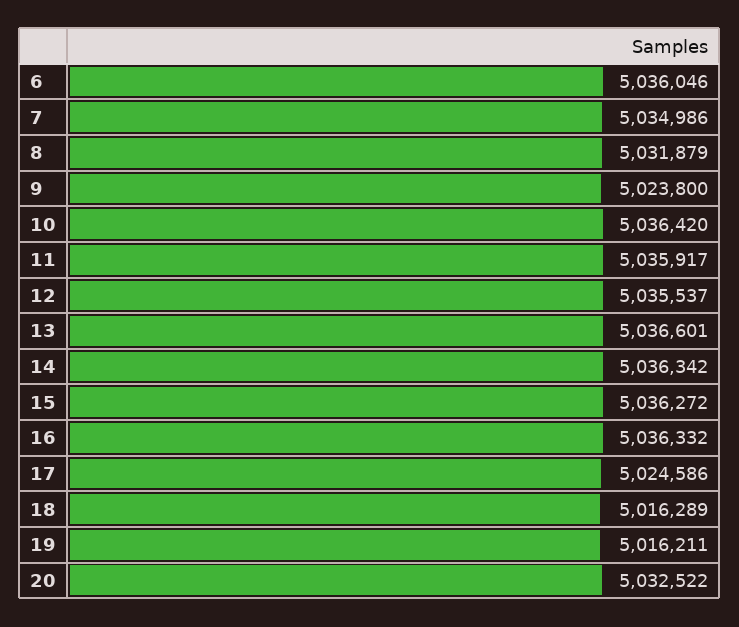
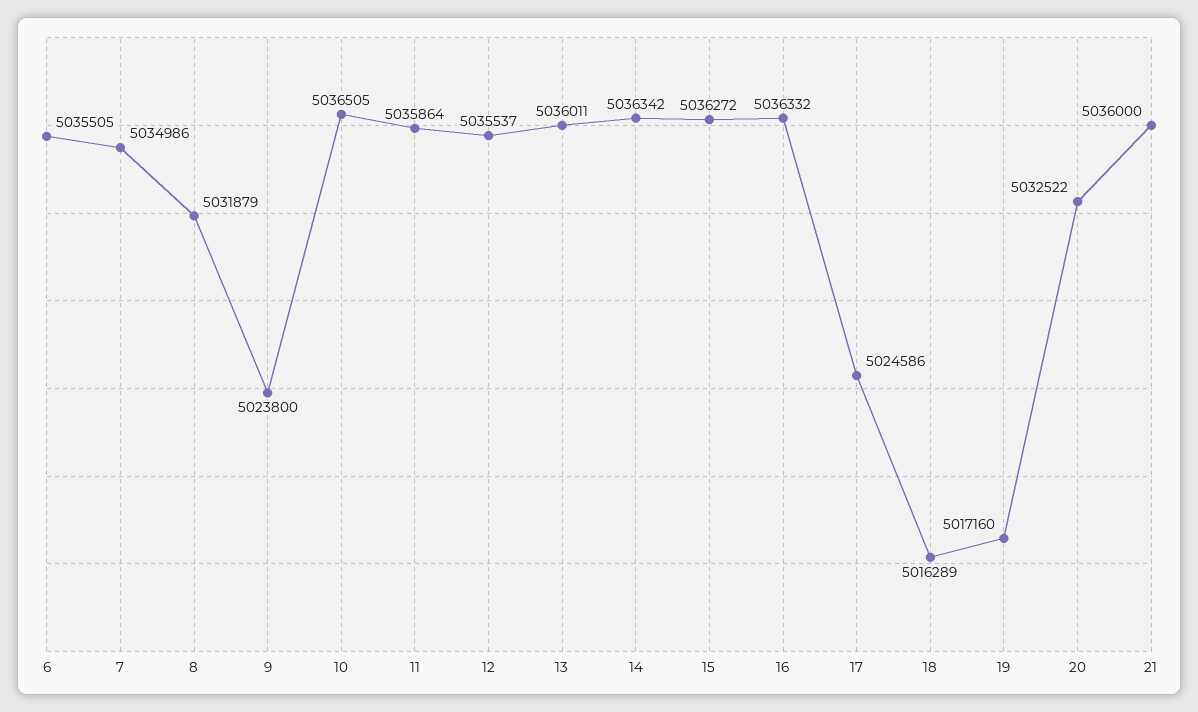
6: 5036046 -> 5035505
10: 5036420 -> 5036505
11: 5035917 -> 5035864
13: 5036601 -> 5036011
19: 5016211 -> 5017160
21: none -> 5036000

